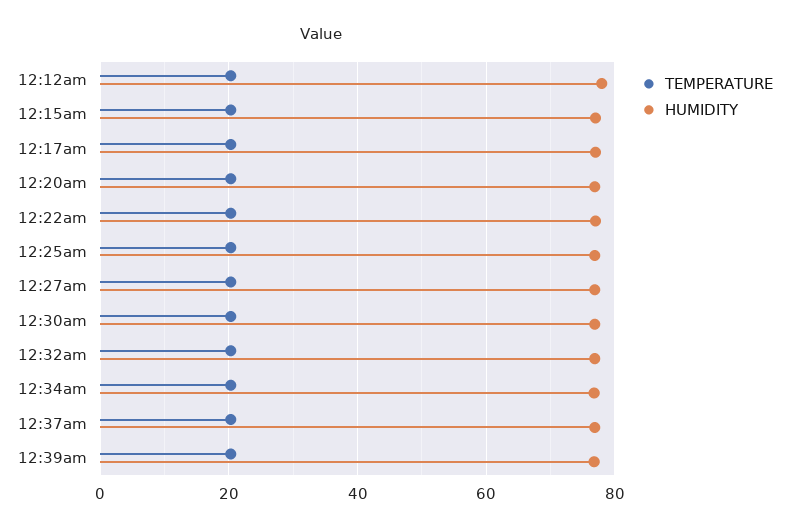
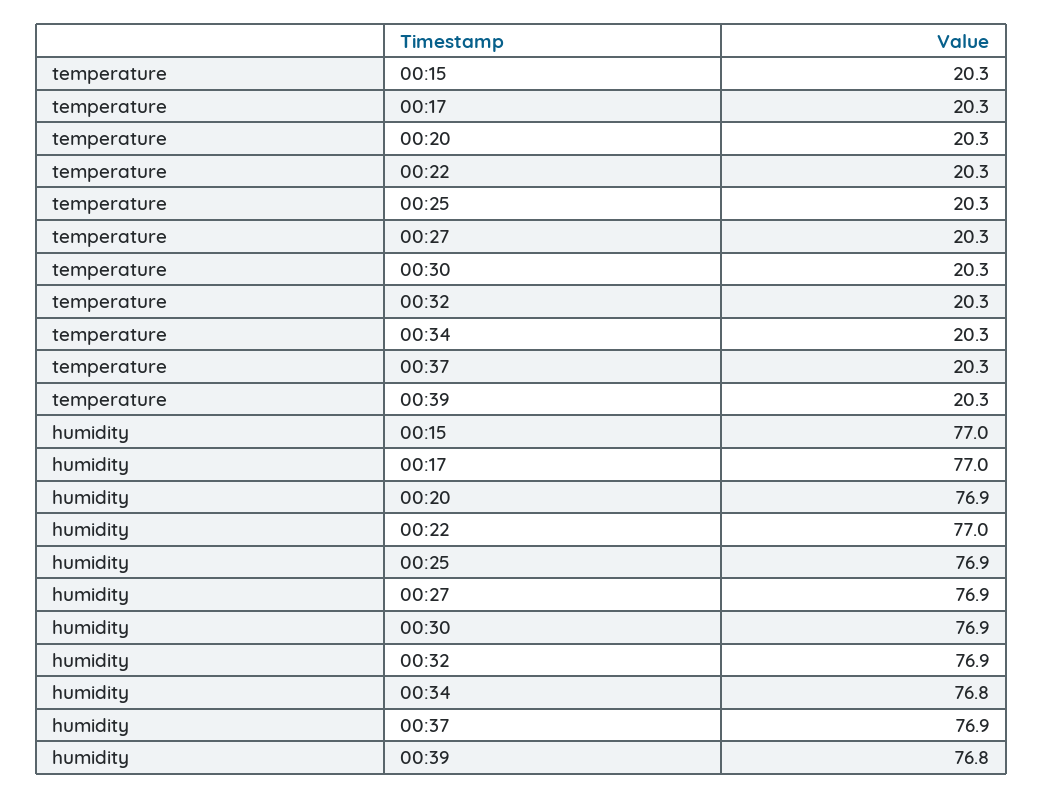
TEMPERATURE, 12:12am: 20 -> none
HUMIDITY, 12:12am: 78 -> none

